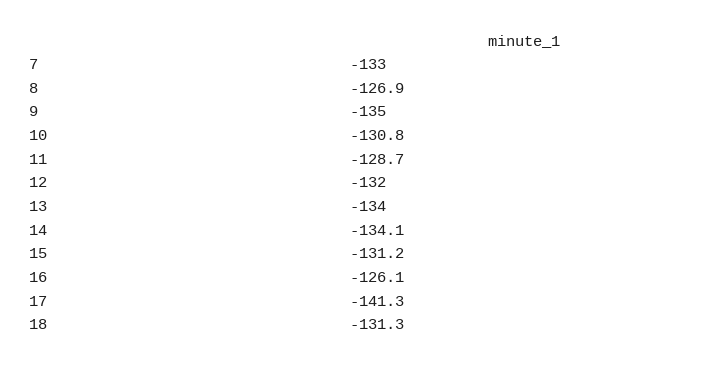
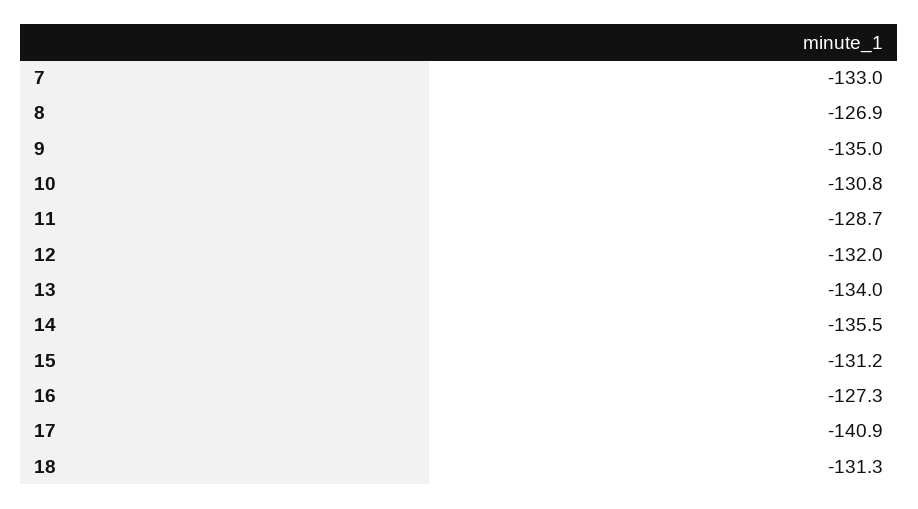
14: -134.1 -> -135.5
16: -126.1 -> -127.3
17: -141.3 -> -140.9

